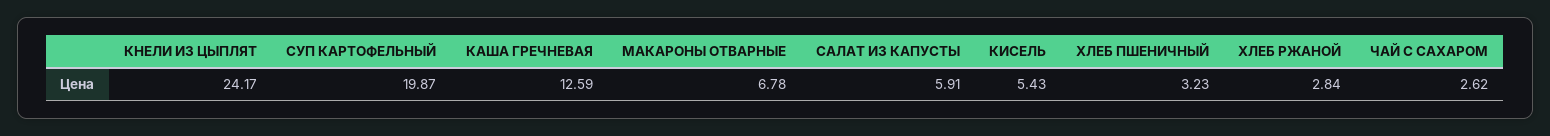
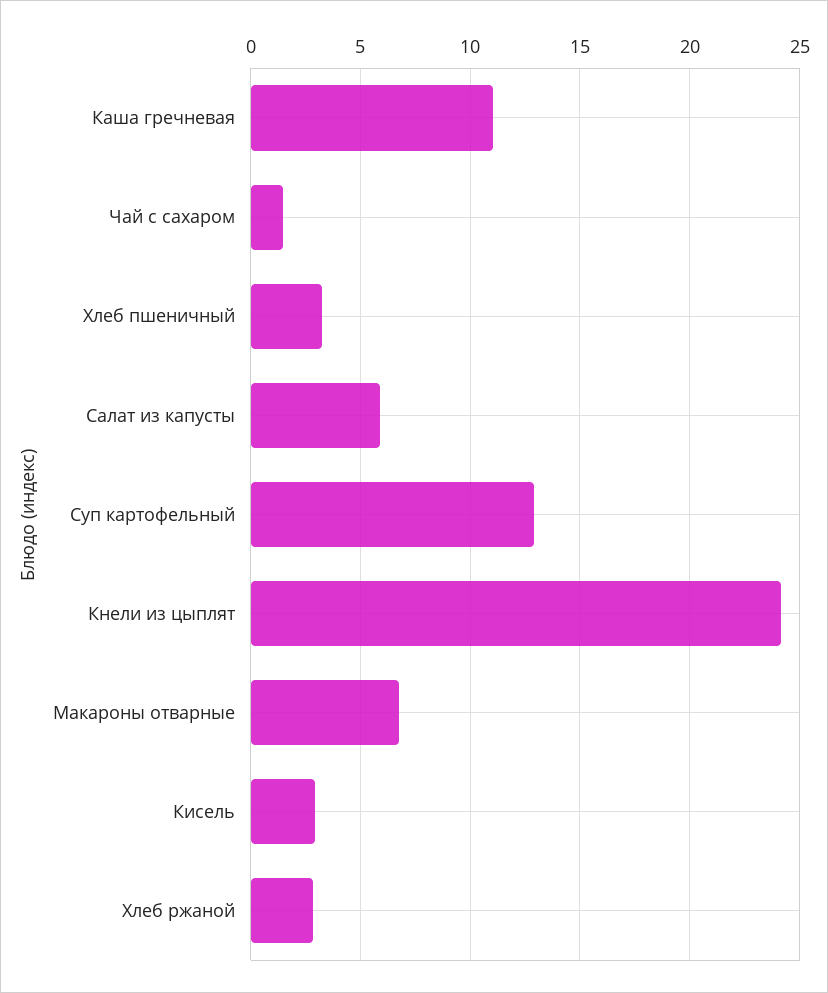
СУП КАРТОФЕЛЬНЫЙ: 19.87 -> 13
КАША ГРЕЧНЕВАЯ: 12.59 -> 11
КИСЕЛЬ: 5.43 -> 3
ЧАЙ С САХАРОМ: 2.62 -> 1.5

